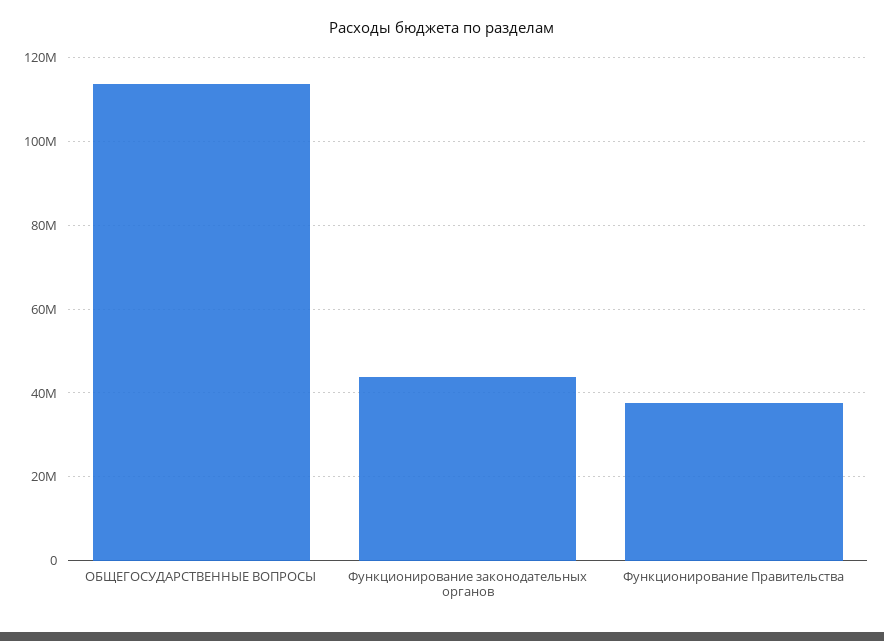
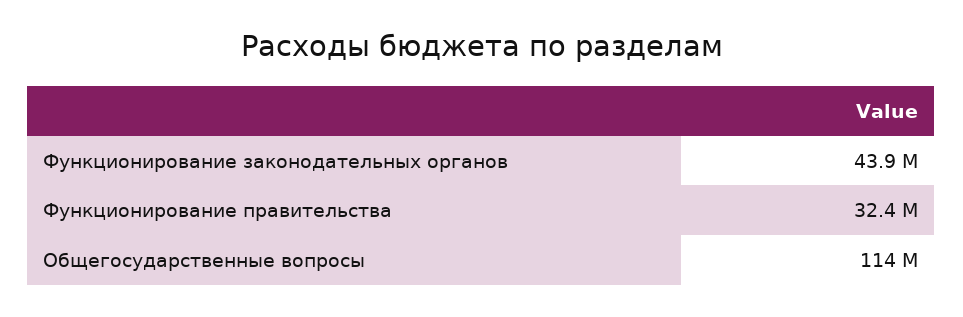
Функционирование Правительства: 38000000 -> 32400000

